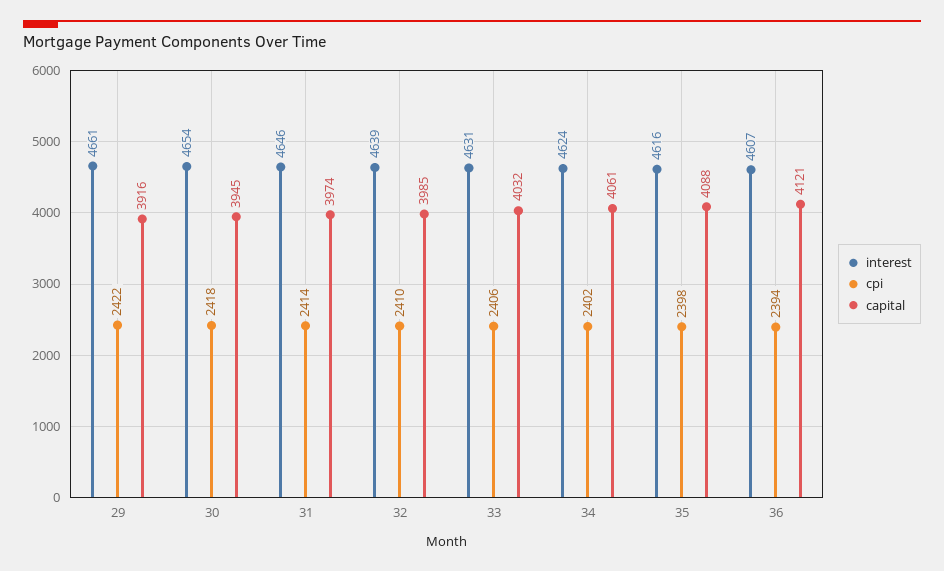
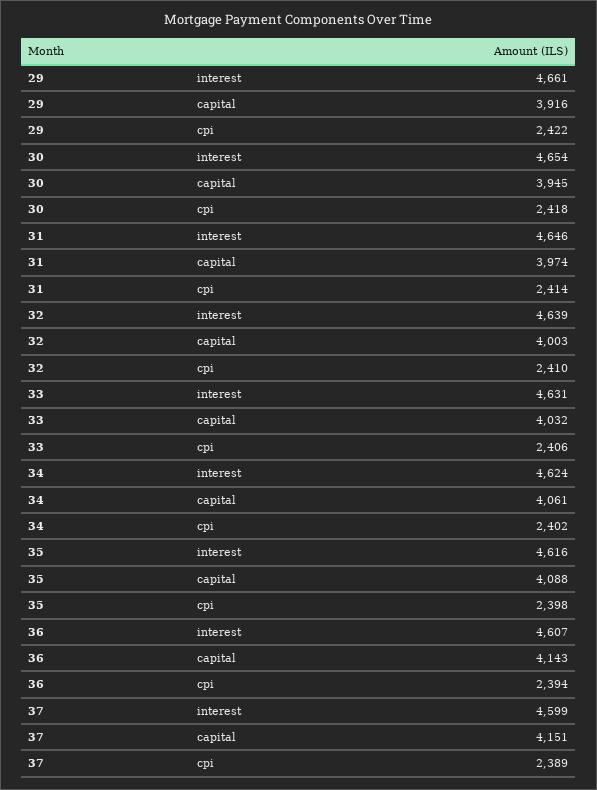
capital, 32: 3985 -> 4003
capital, 36: 4121 -> 4143
interest, 37: none -> 4599
capital, 37: none -> 4151
cpi, 37: none -> 2389

